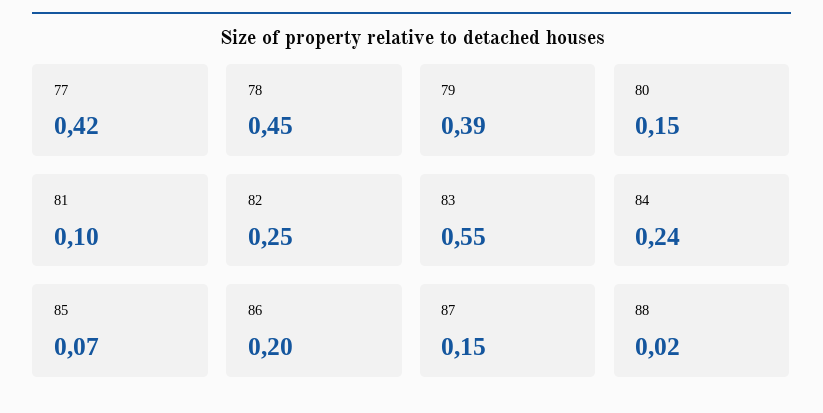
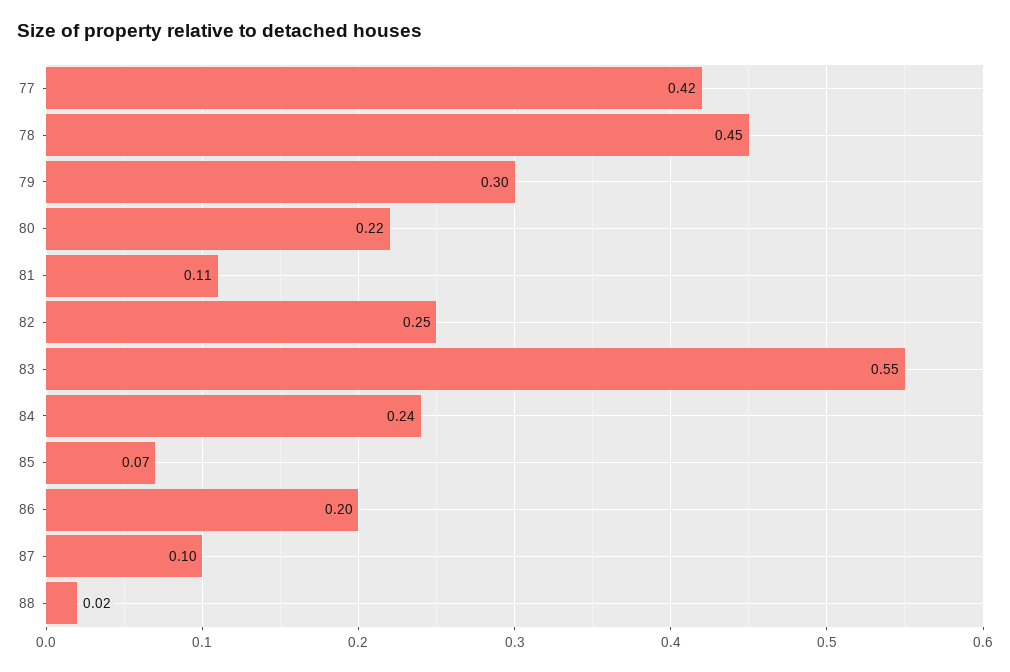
79: 0.39 -> 0.3
80: 0.15 -> 0.22
81: 0.1 -> 0.11
87: 0.15 -> 0.1

